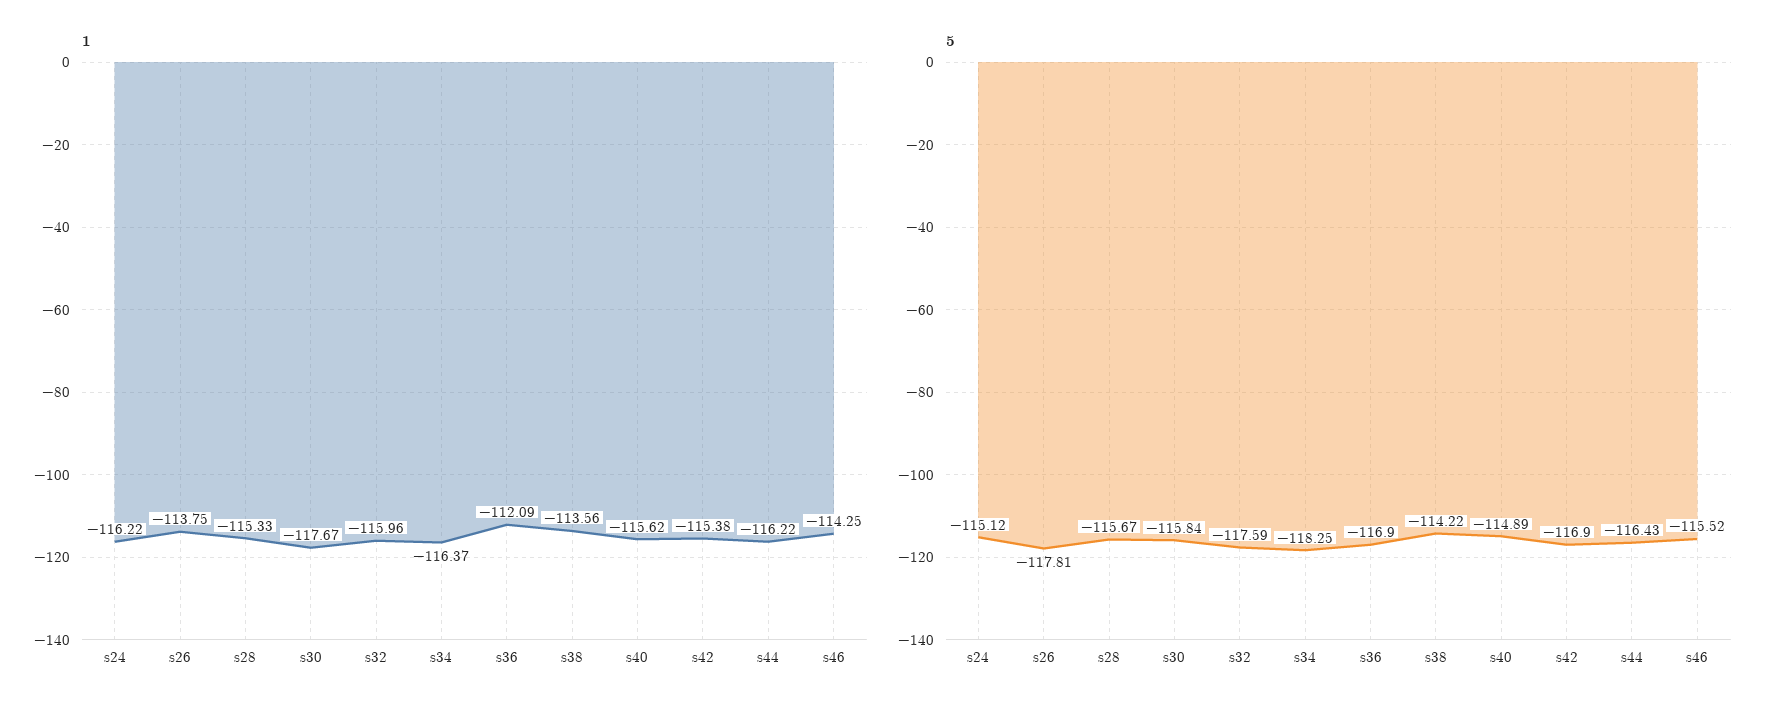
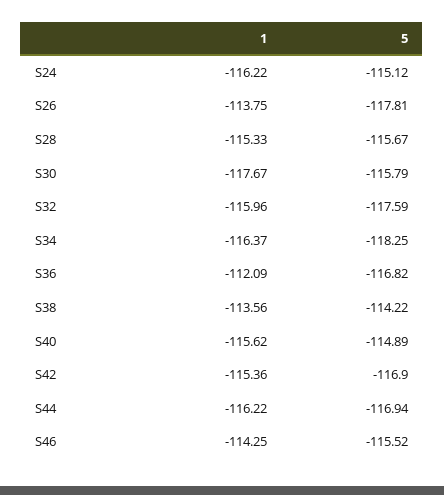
1, s42: -115.38 -> -115.36
5, s30: -115.84 -> -115.79
5, s36: -116.9 -> -116.82
5, s44: -116.43 -> -116.94

